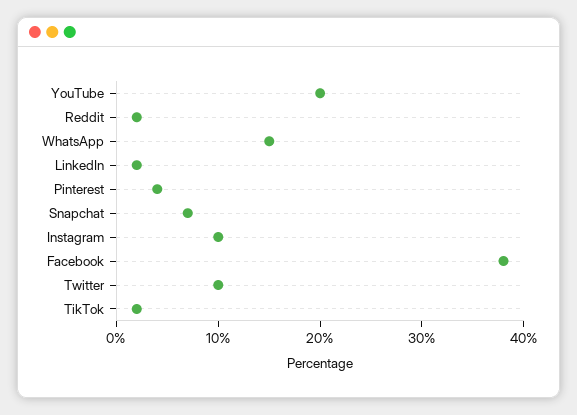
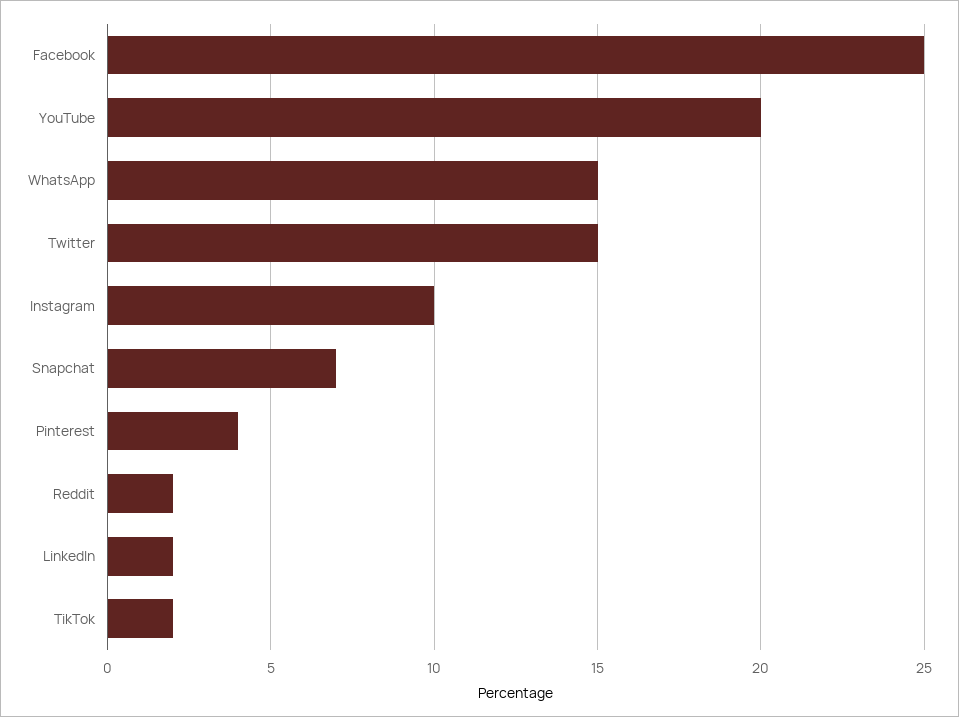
Facebook: 38 -> 25
Twitter: 10 -> 15

